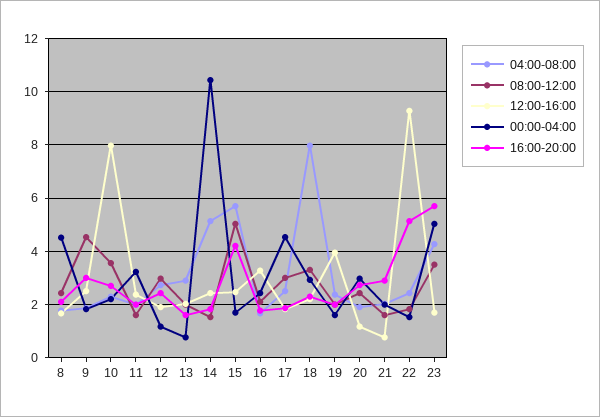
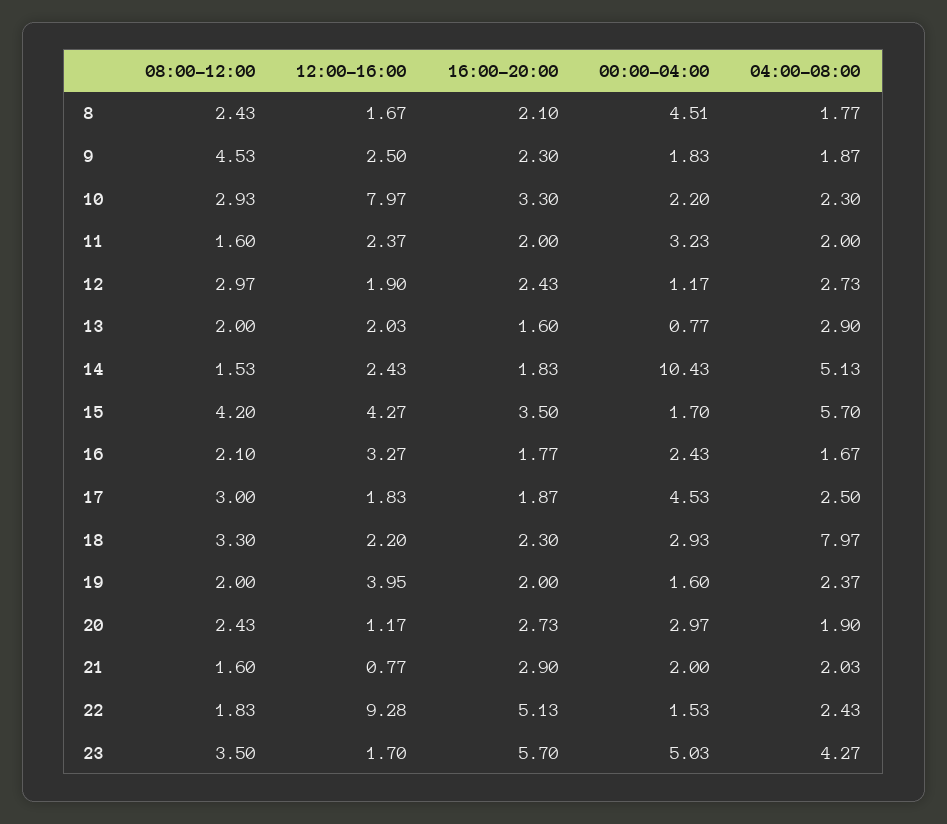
16:00-20:00, 9: 3 -> 2.3
08:00-12:00, 10: 3.5 -> 2.93
16:00-20:00, 10: 2.75 -> 3.3
08:00-12:00, 15: 5 -> 4.2
12:00-16:00, 15: 2.5 -> 4.27
16:00-20:00, 15: 4.25 -> 3.5

